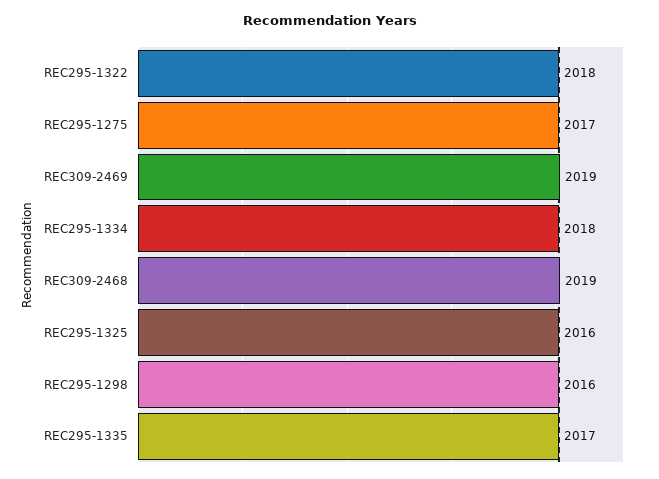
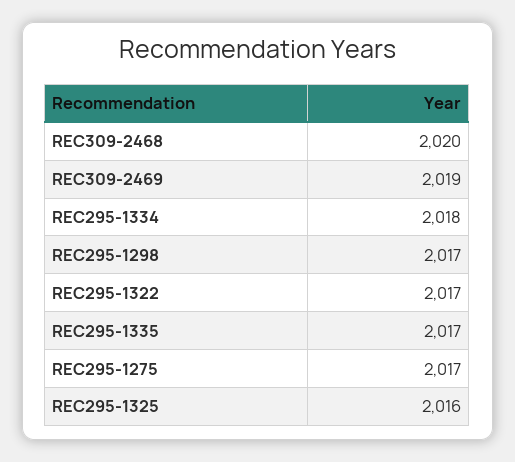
REC295-1322: 2018 -> 2017
REC309-2468: 2019 -> 2020
REC295-1298: 2016 -> 2017

